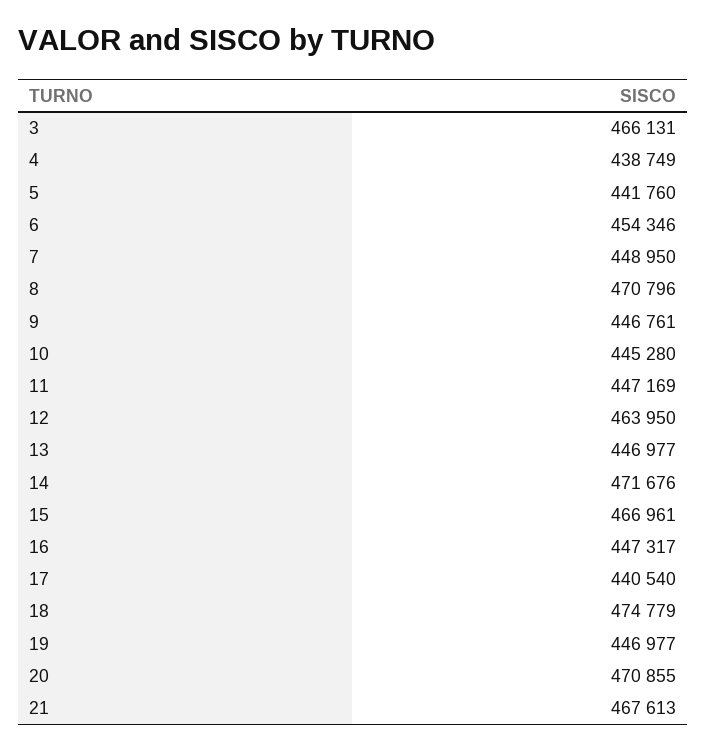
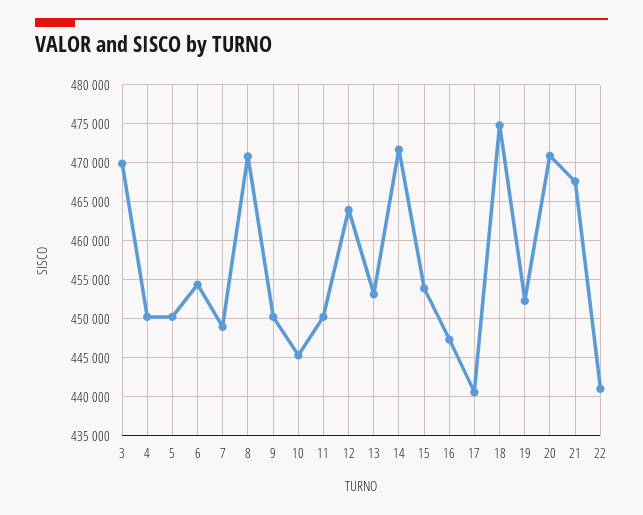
3: 466131 -> 470000
4: 438749 -> 450000
5: 441760 -> 450000
9: 446761 -> 450000
11: 447169 -> 450000
13: 446977 -> 453000
15: 466961 -> 454000
19: 446977 -> 452000
22: none -> 441000

